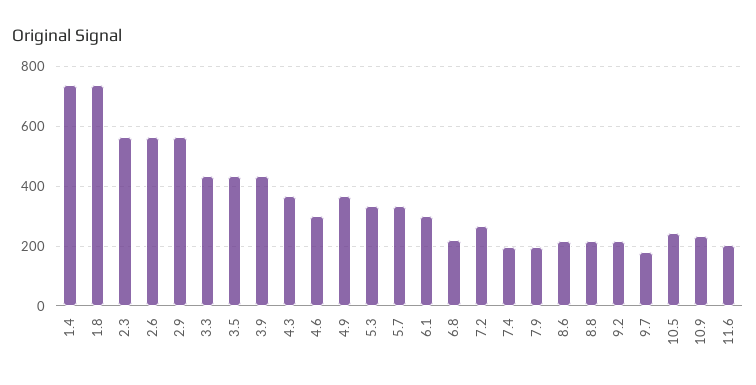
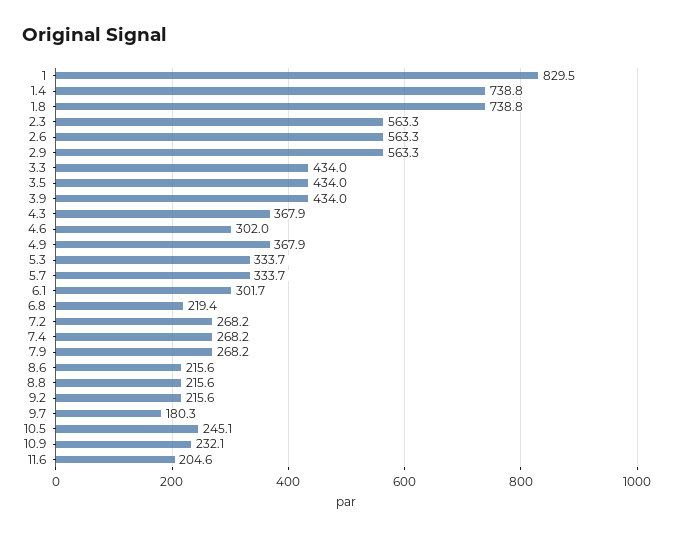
7.4: 200 -> 268.2
7.9: 200 -> 268.2
1: none -> 829.5

